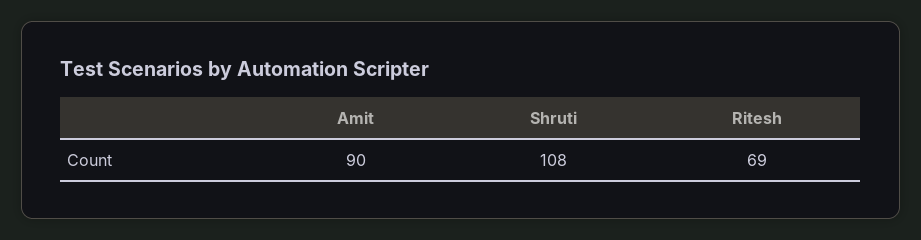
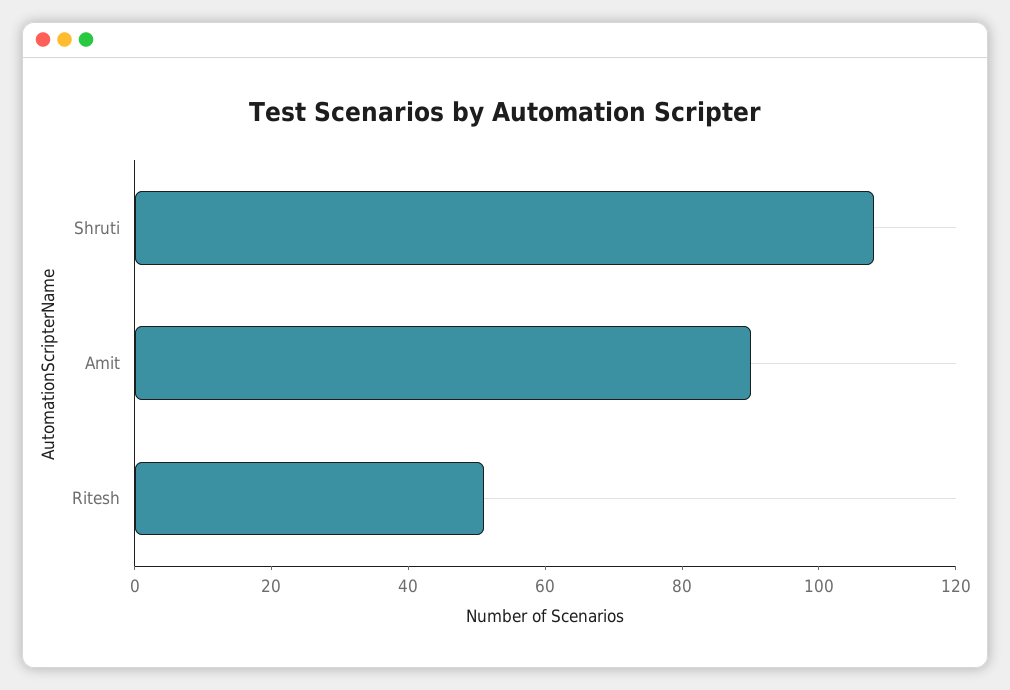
Ritesh: 69 -> 50

